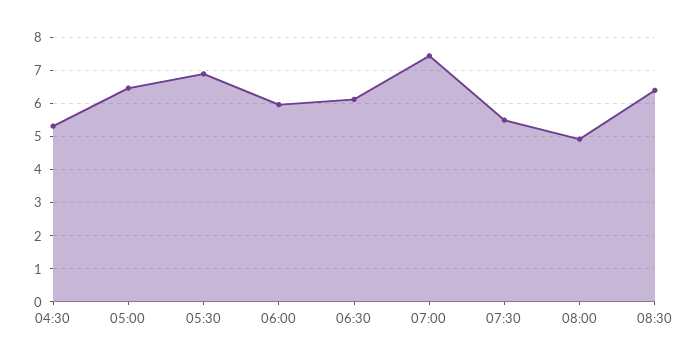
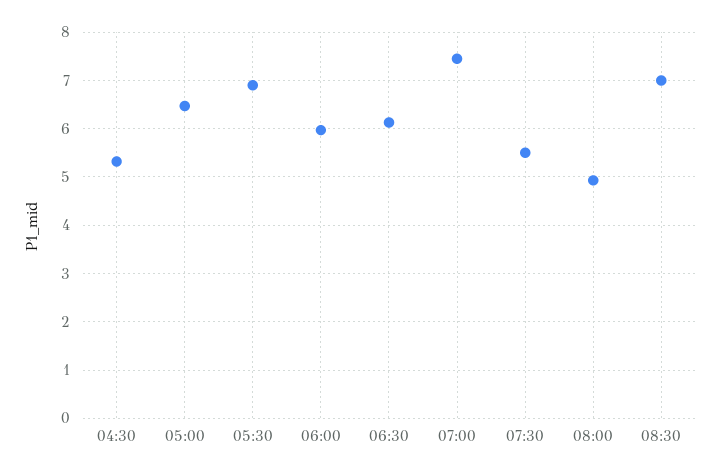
08:30: 6.4 -> 7

